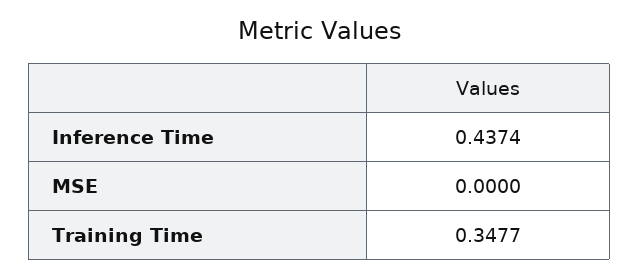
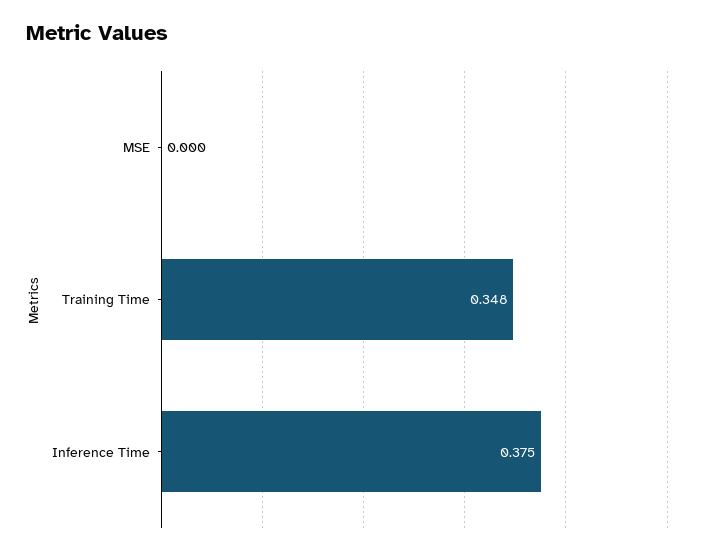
Inference Time: 0.4374 -> 0.375

